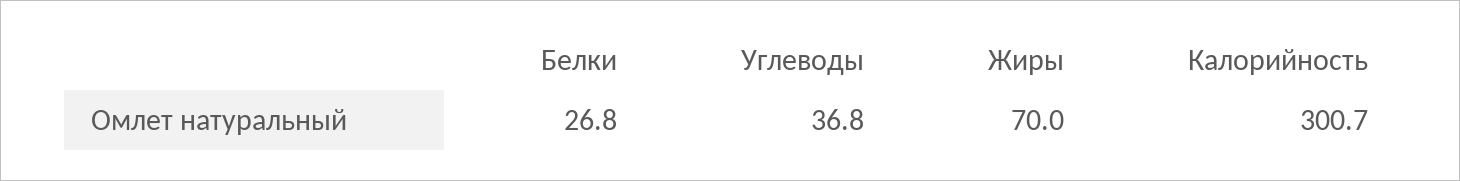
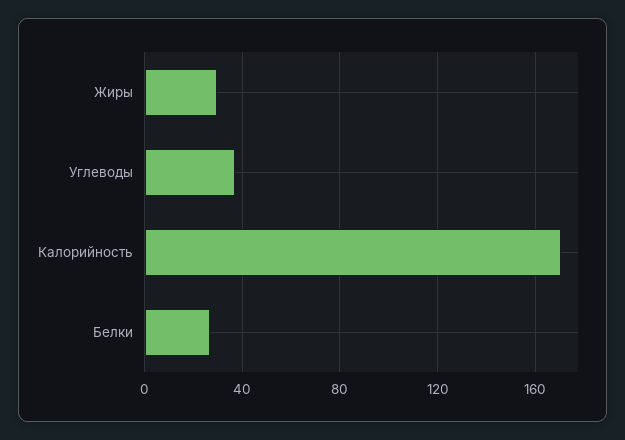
Жиры: 70 -> 30
Калорийность: 300.7 -> 170

